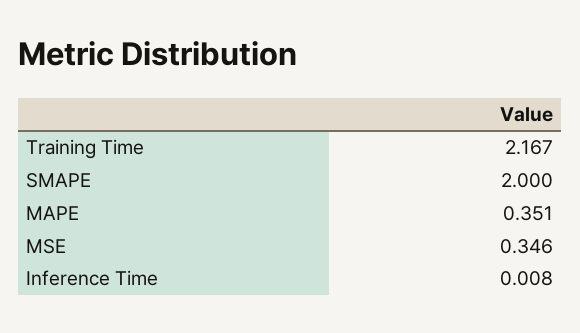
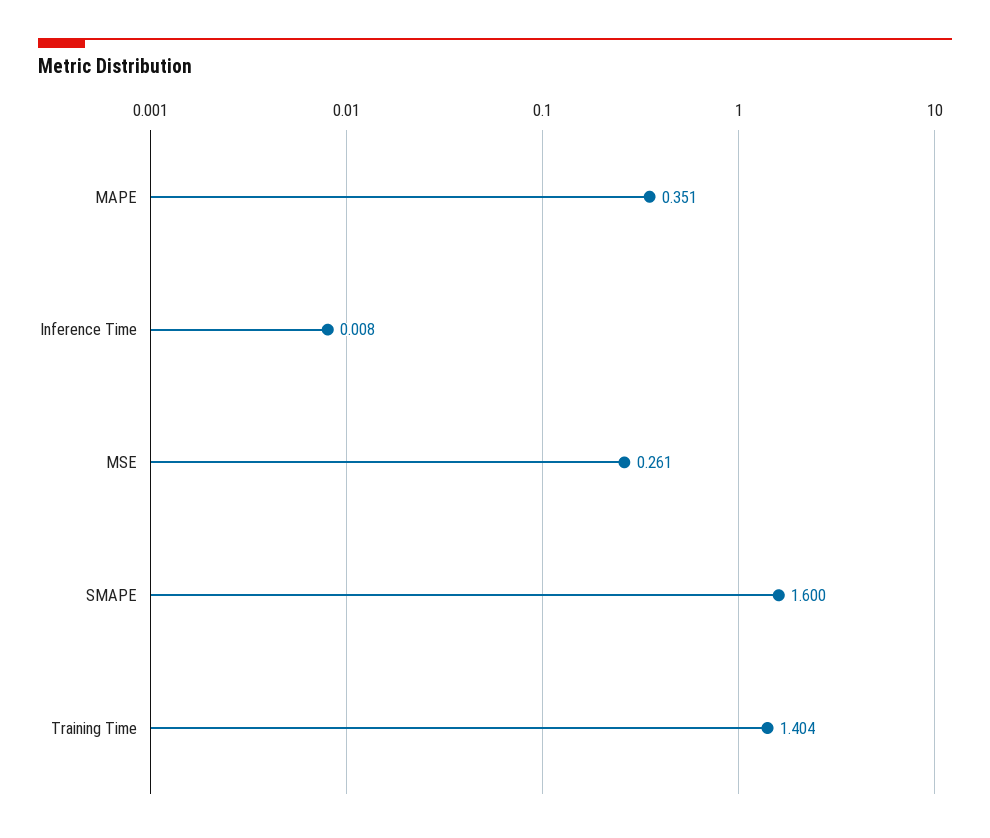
Training Time: 2.167 -> 1.404
SMAPE: 2 -> 1.6
MSE: 0.346 -> 0.261

